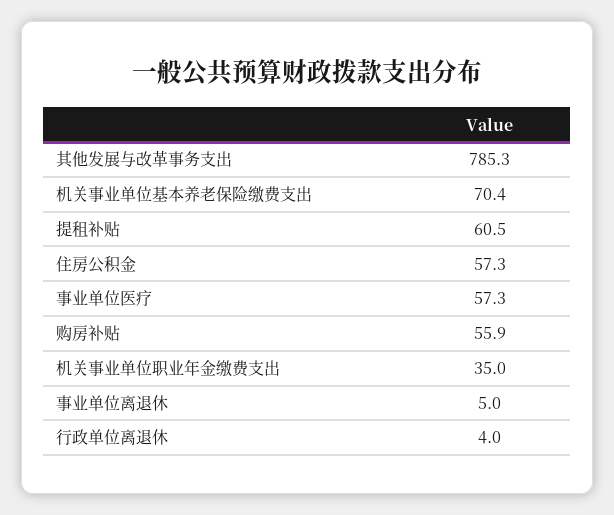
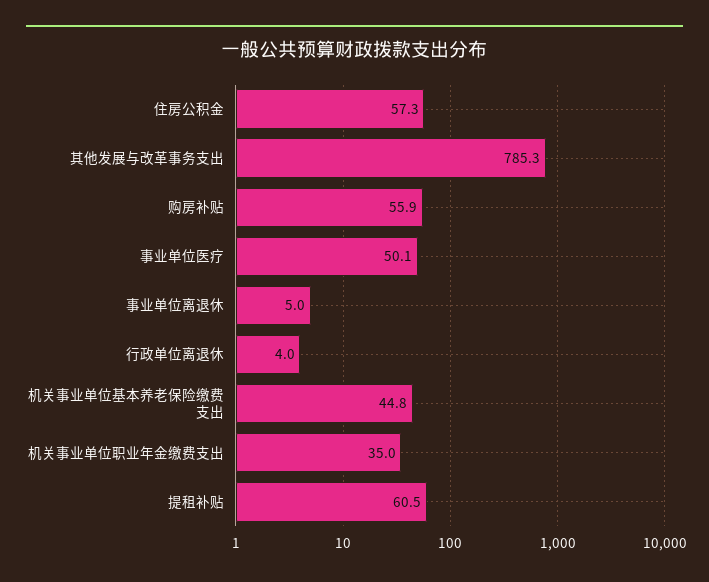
机关事业单位基本养老保险缴费支出: 70.4 -> 44.8
事业单位医疗: 57.3 -> 50.1

